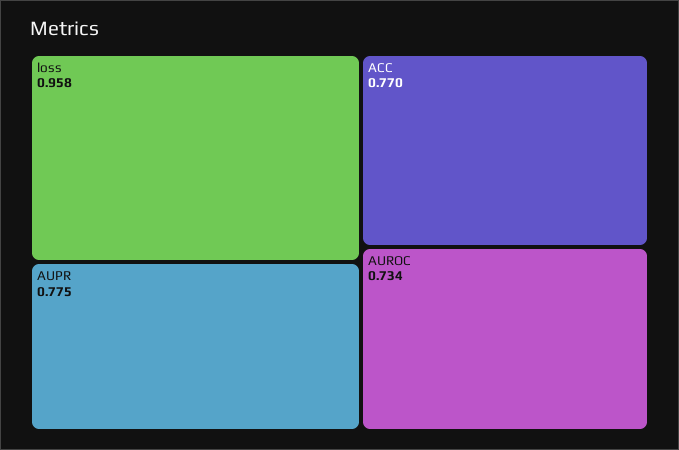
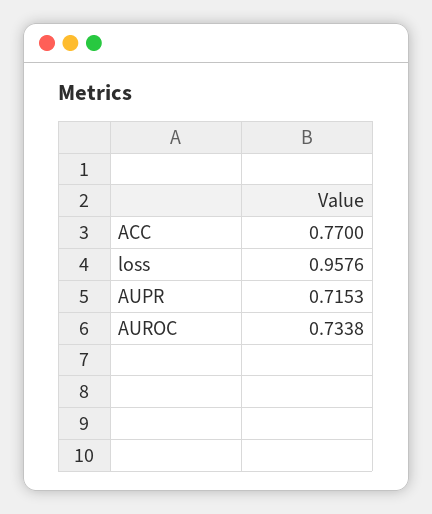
AUPR: 0.775 -> 0.7153

